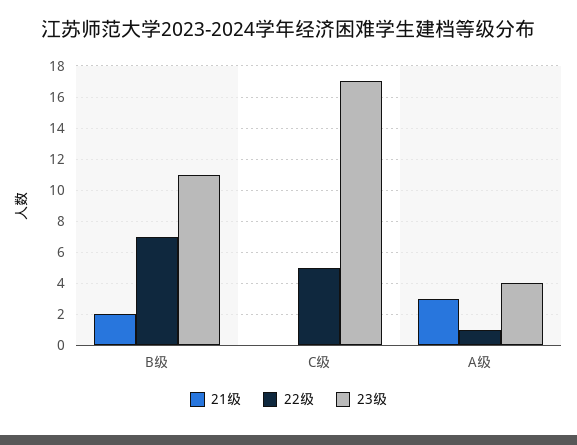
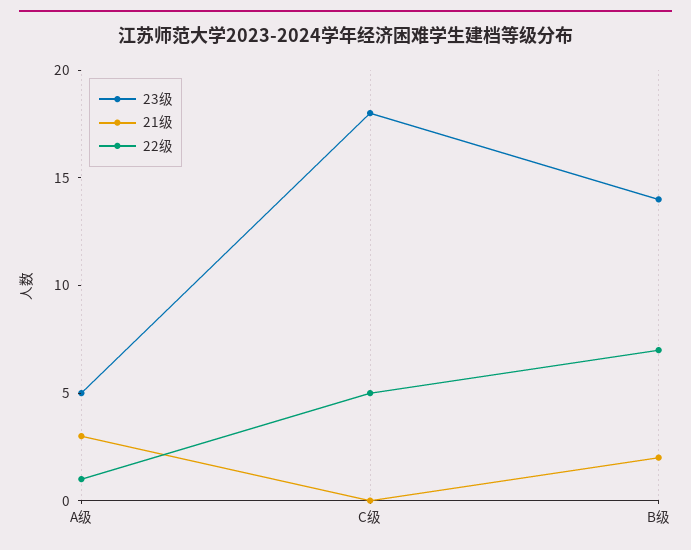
23级, B级: 11 -> 14
23级, C级: 17 -> 18
23级, A级: 4 -> 5

